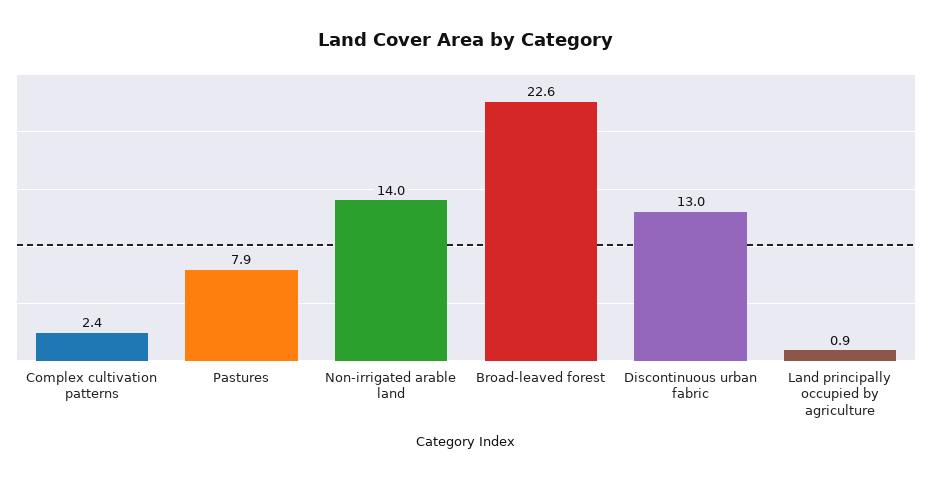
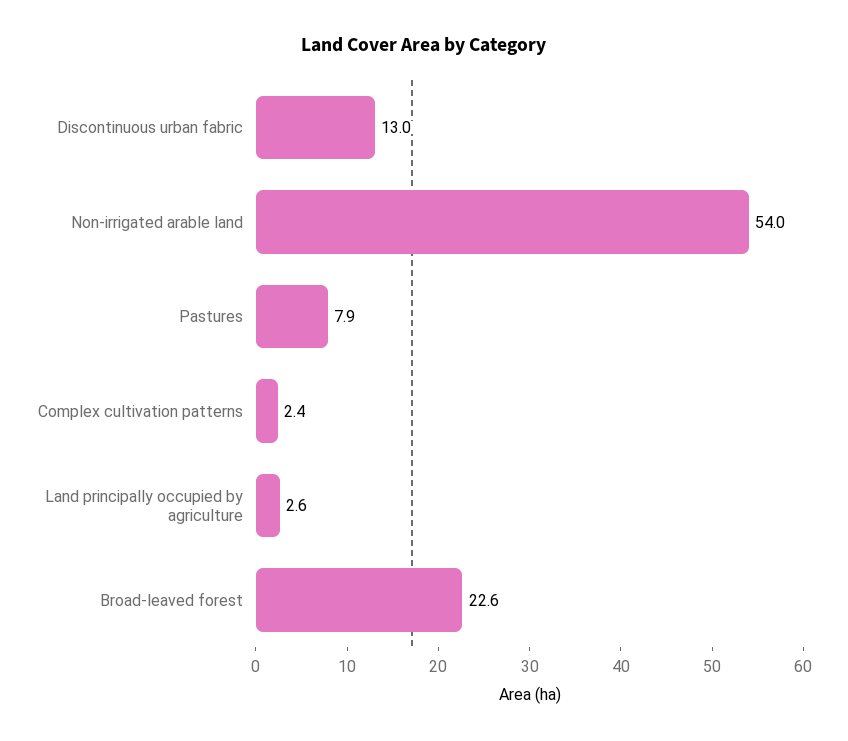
Non-irrigated arable land: 14 -> 54
Land principally occupied by agriculture: 0.9 -> 2.6

